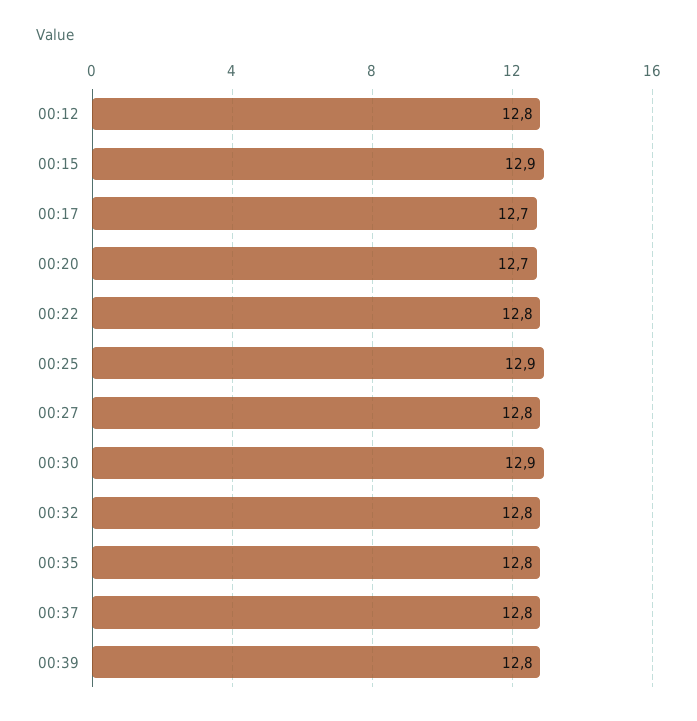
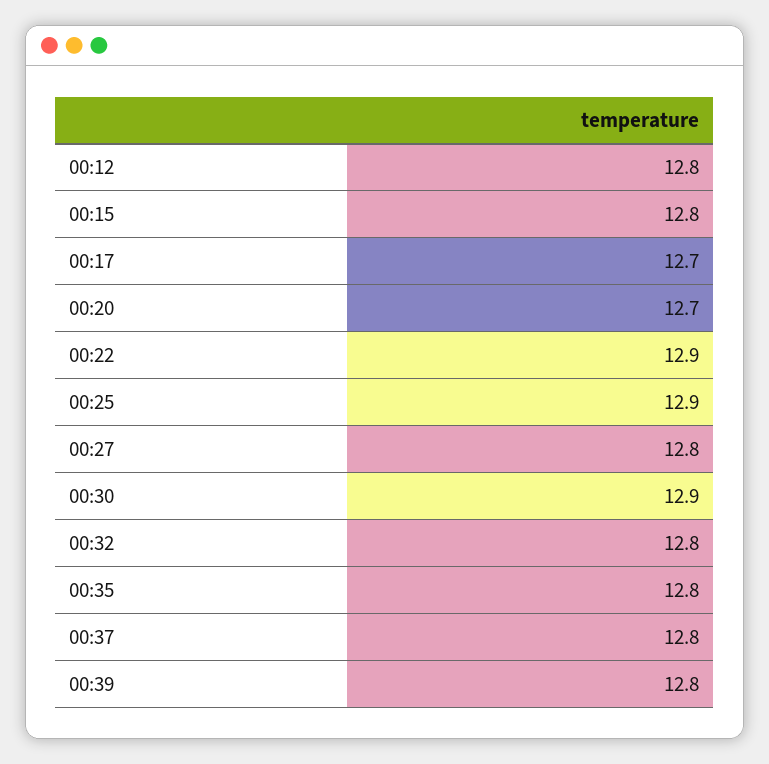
00:15: 12.9 -> 12.8
00:22: 12.8 -> 12.9

